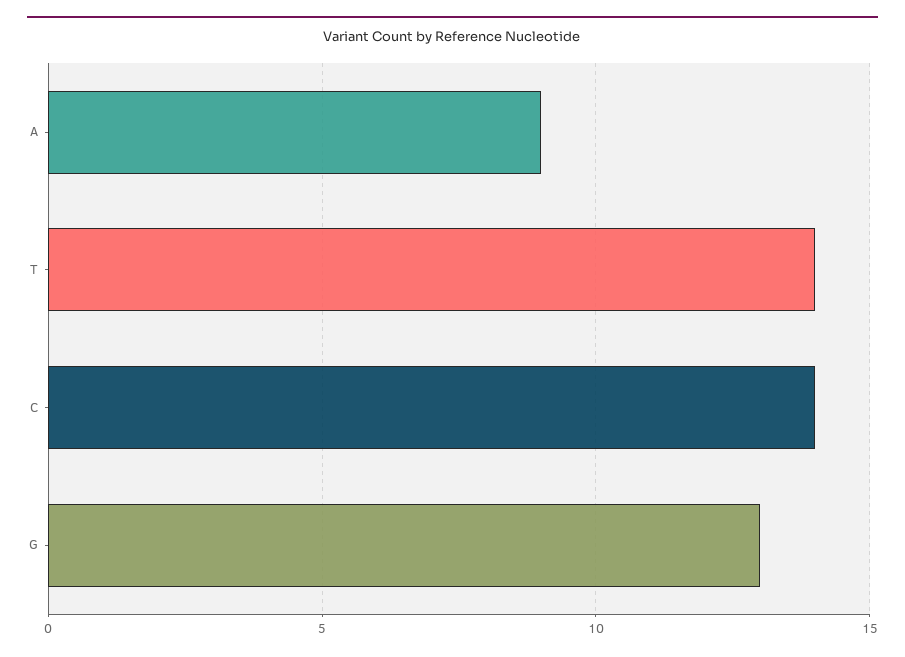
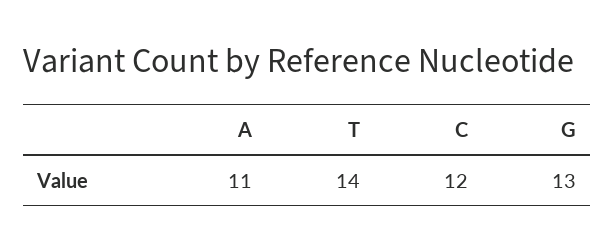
A: 9 -> 11
C: 14 -> 12

